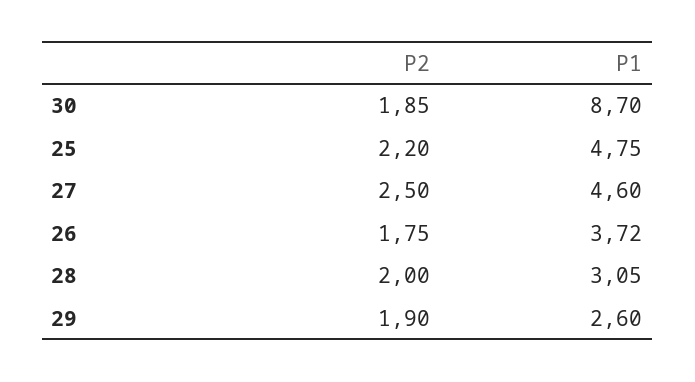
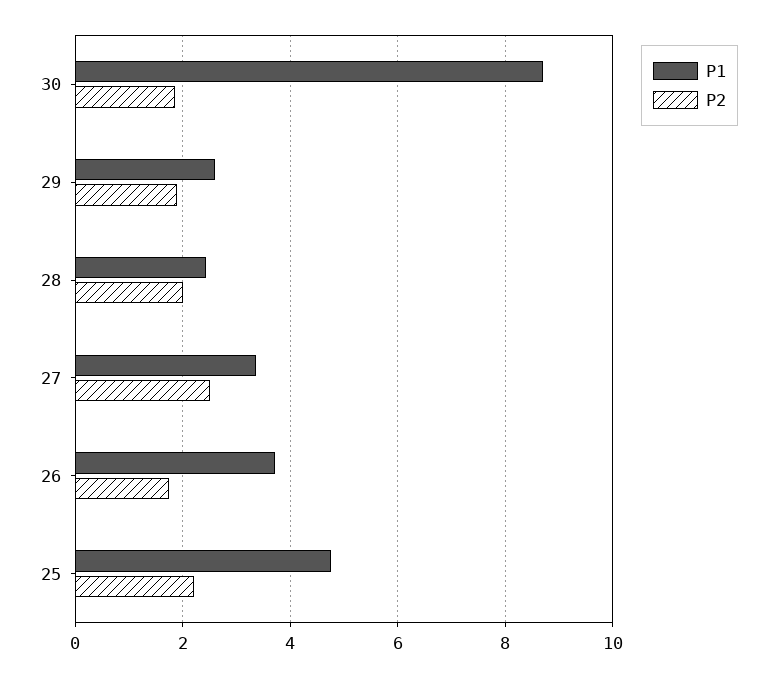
P1, 27: 4.6 -> 3.4
P1, 28: 3.05 -> 2.4

